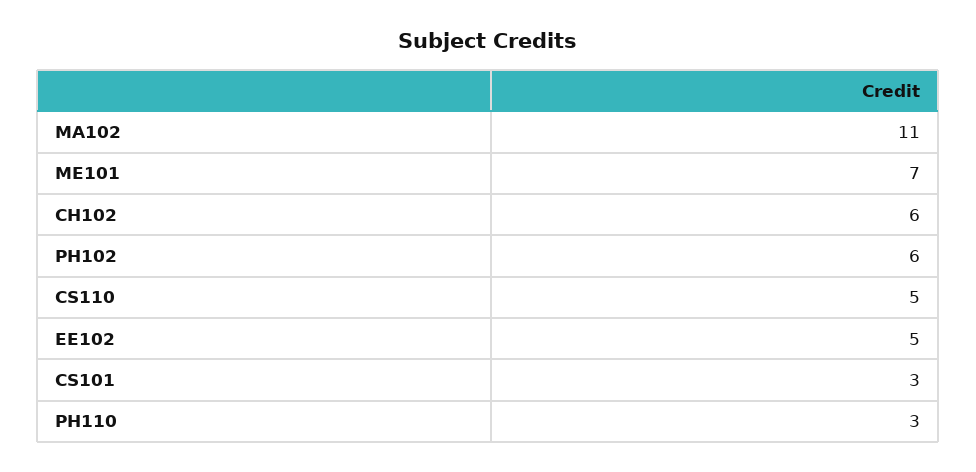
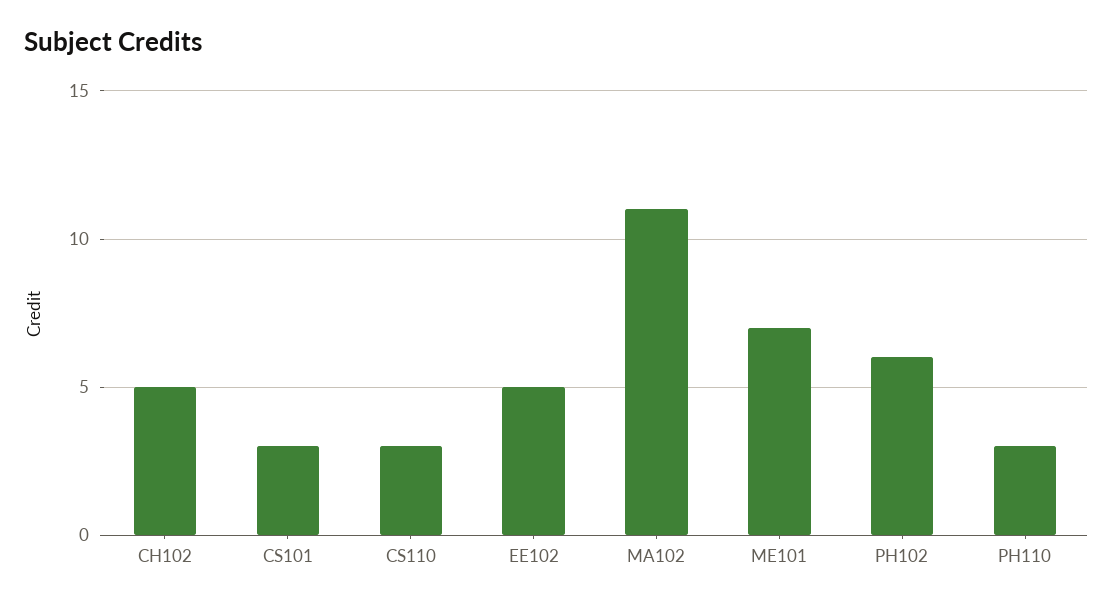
CH102: 6 -> 5
CS110: 5 -> 3

